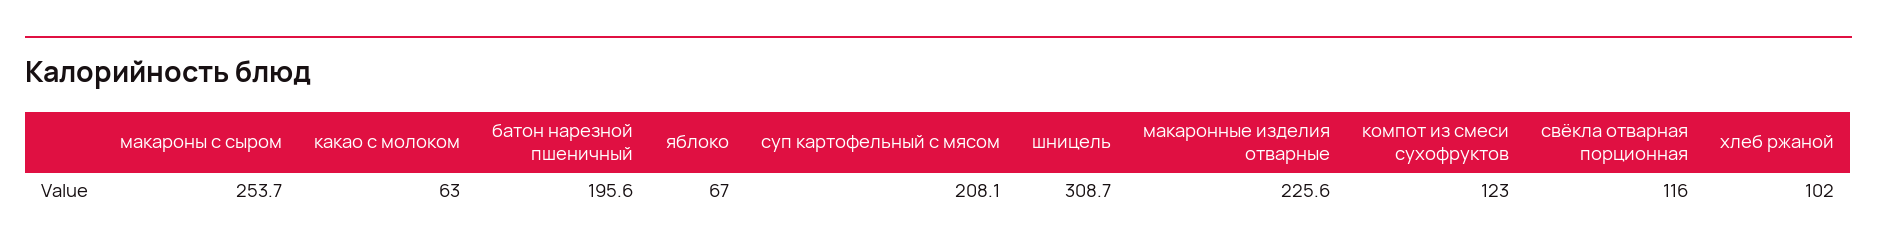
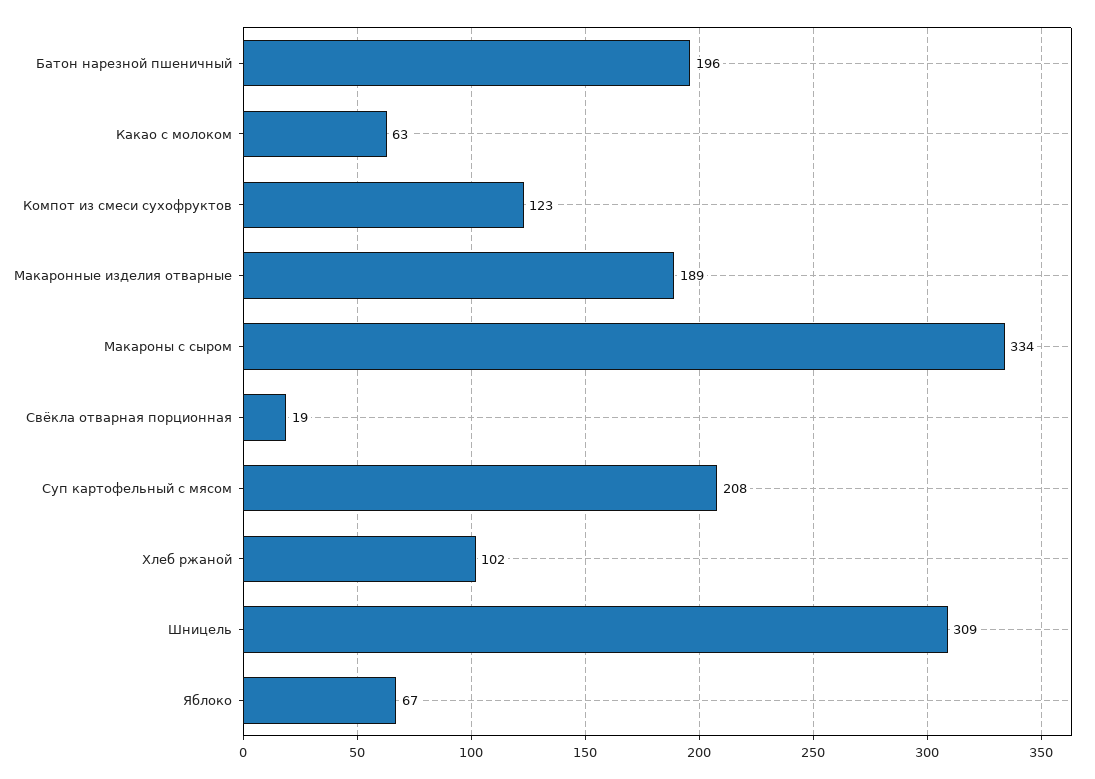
макароны с сыром: 253.7 -> 334
макаронные изделия отварные: 225.6 -> 189
свёкла отварная порционная: 116 -> 19

